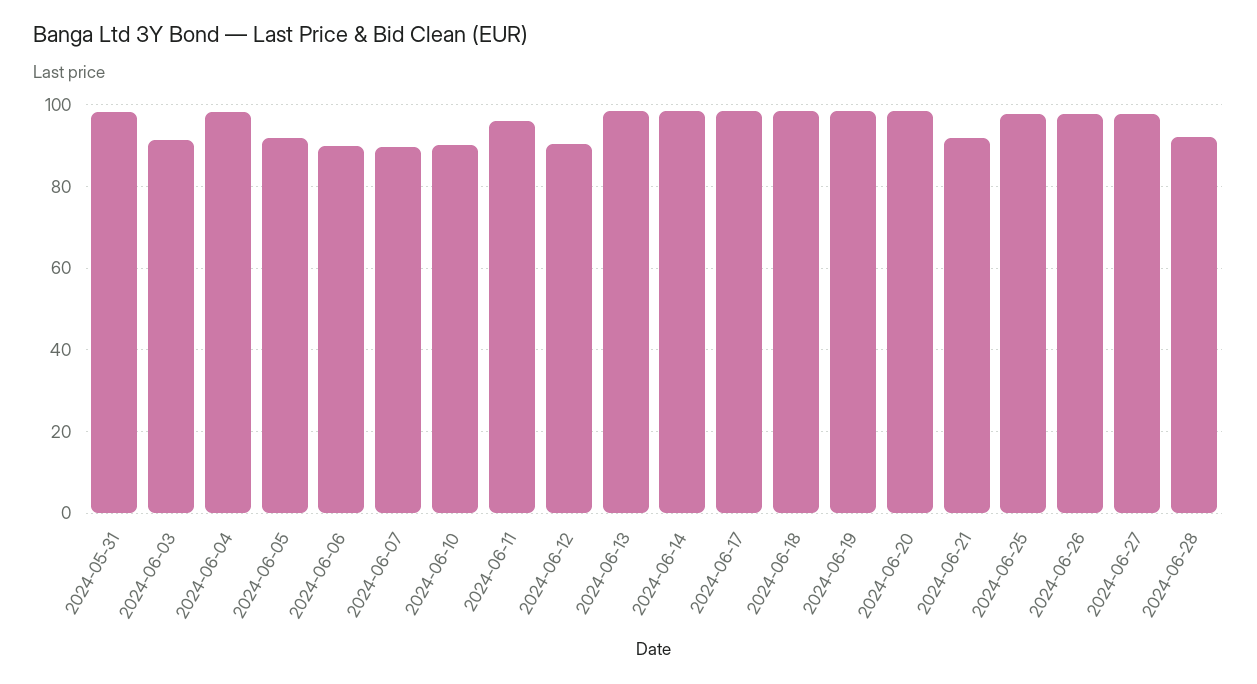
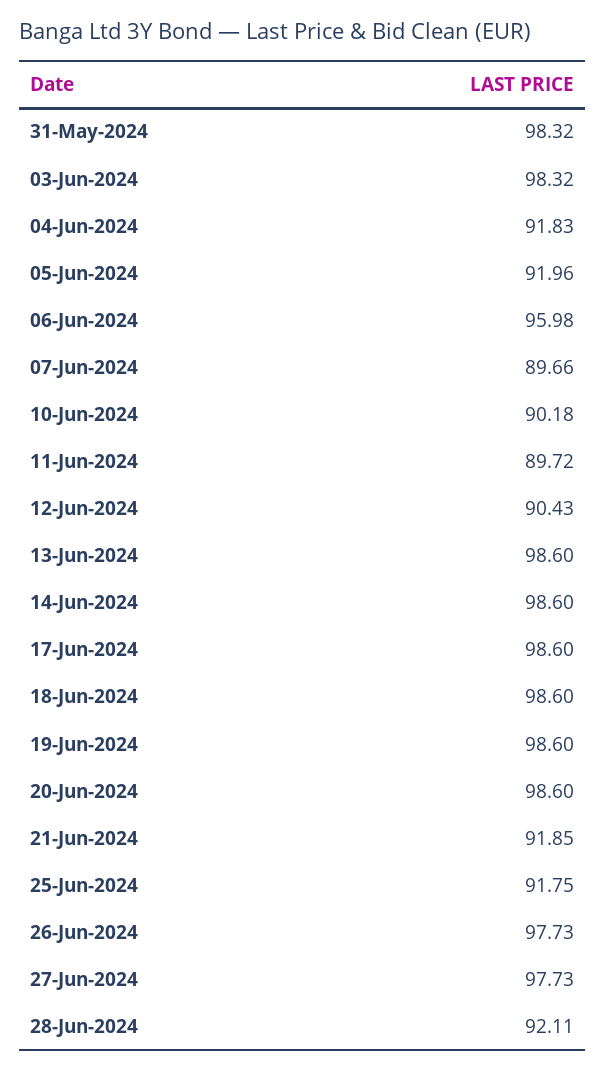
2024-06-03: 92 -> 98.32
2024-06-04: 98 -> 91.83
2024-06-06: 90 -> 95.98
2024-06-11: 96 -> 89.72
2024-06-25: 98 -> 91.75

